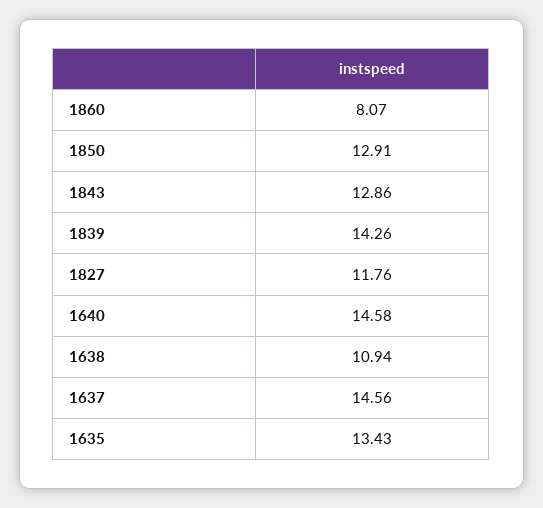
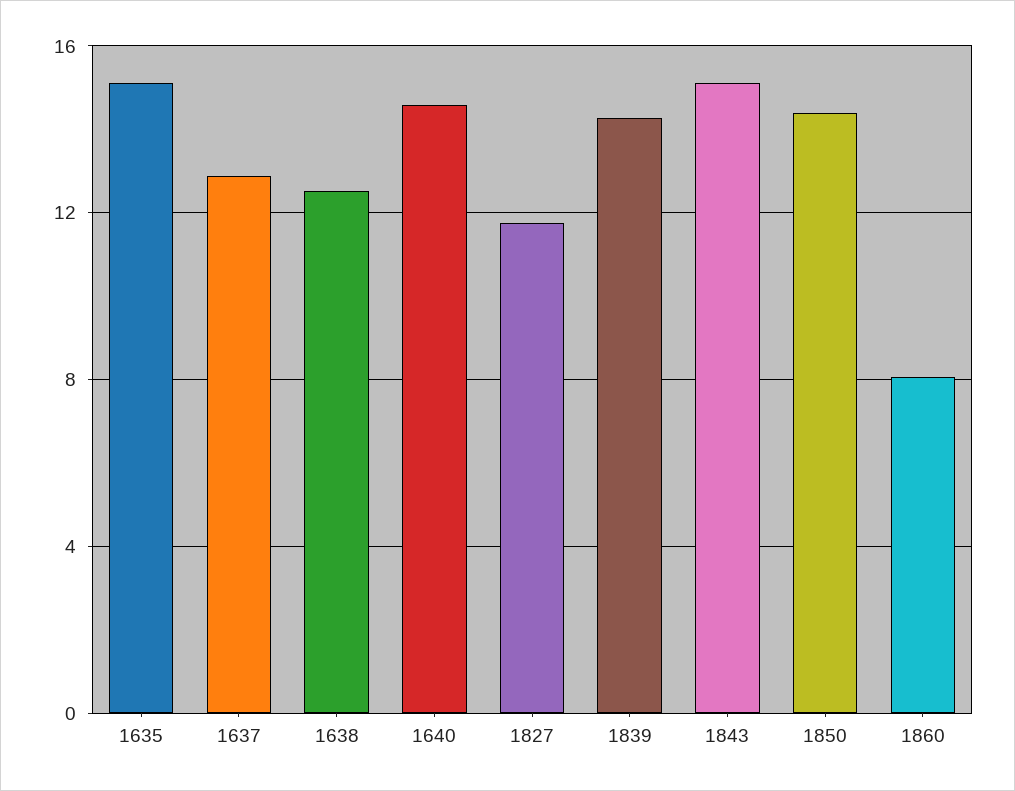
1850: 12.91 -> 14.5
1843: 12.86 -> 15
1638: 10.94 -> 12.5
1637: 14.56 -> 13
1635: 13.43 -> 15

